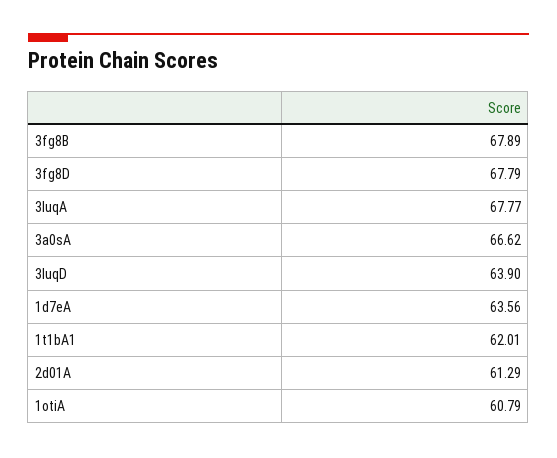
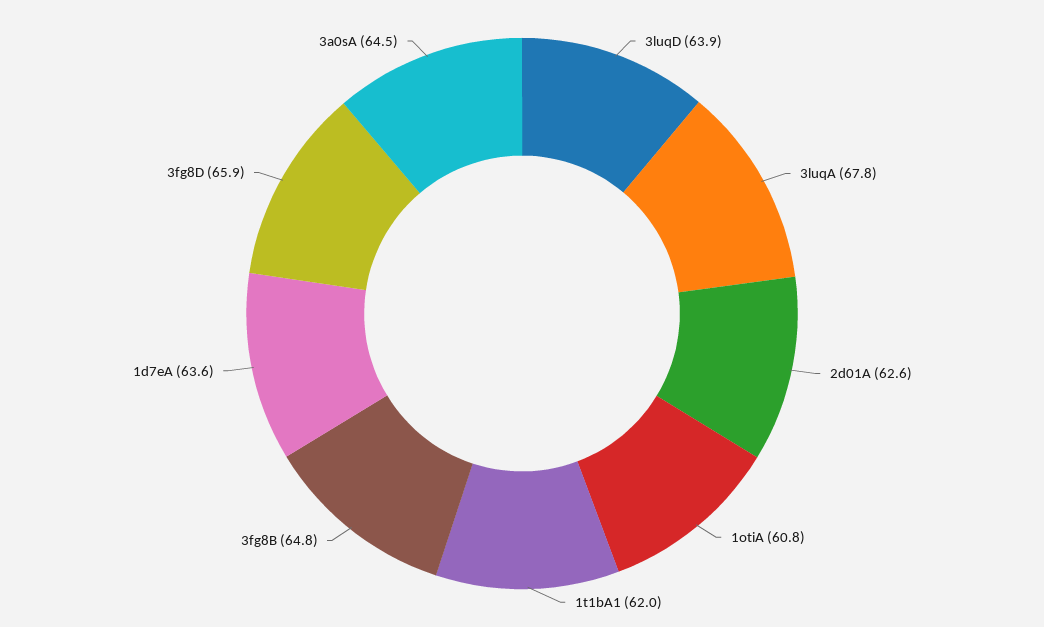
3fg8B: 67.89 -> 64.8
3fg8D: 67.79 -> 65.9
3a0sA: 66.62 -> 64.5
2d01A: 61.29 -> 62.6

